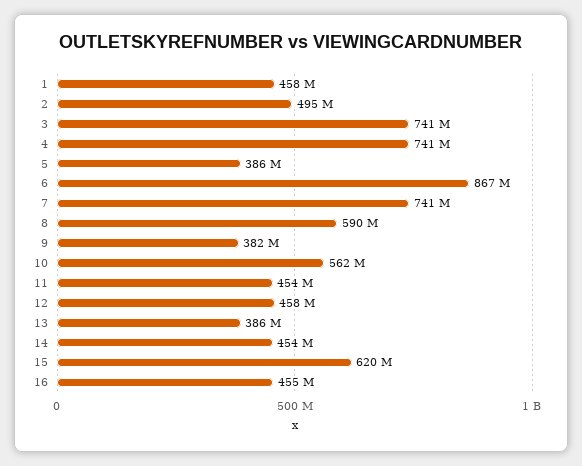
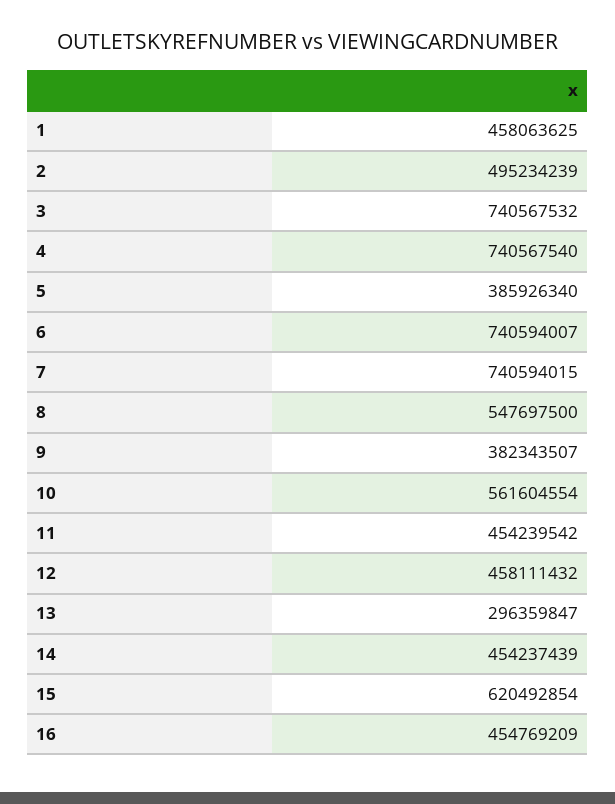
6: 867000000 -> 740594007
8: 590000000 -> 547697500
13: 386000000 -> 296359847

